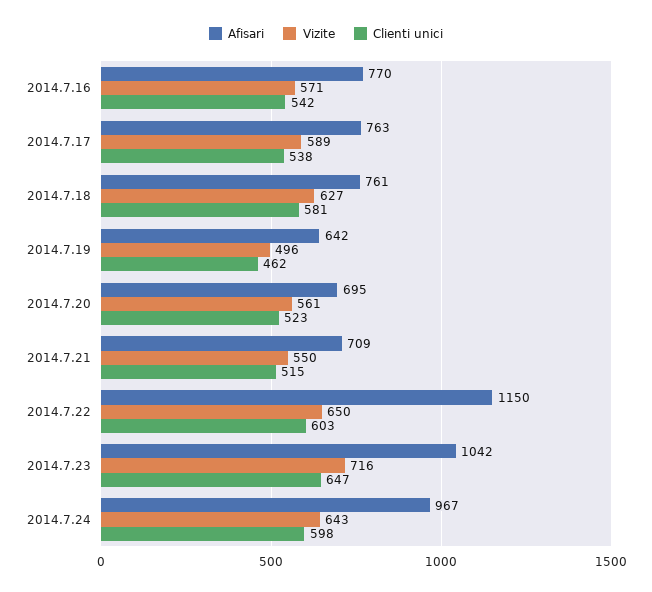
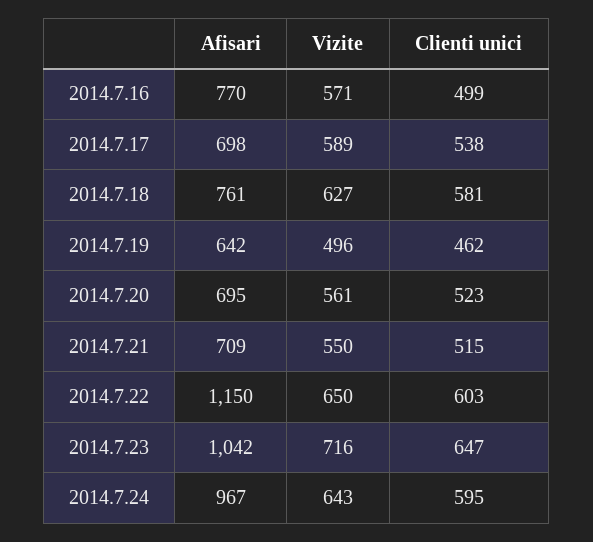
Clienti unici, 2014.7.16: 542 -> 499
Afisari, 2014.7.17: 763 -> 698
Clienti unici, 2014.7.24: 598 -> 595

